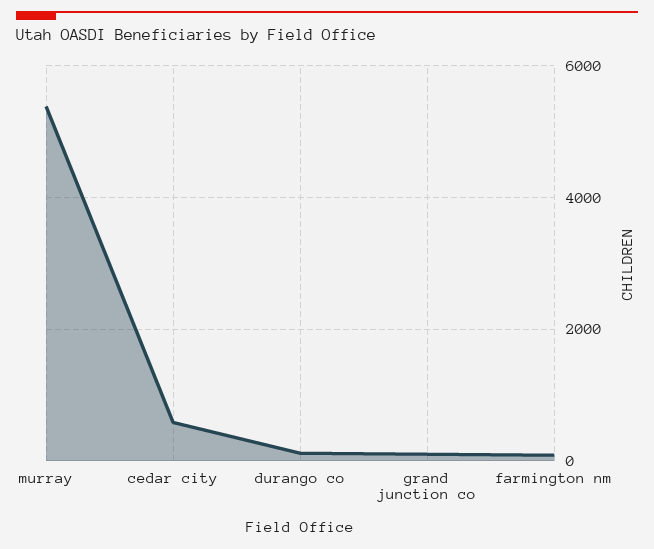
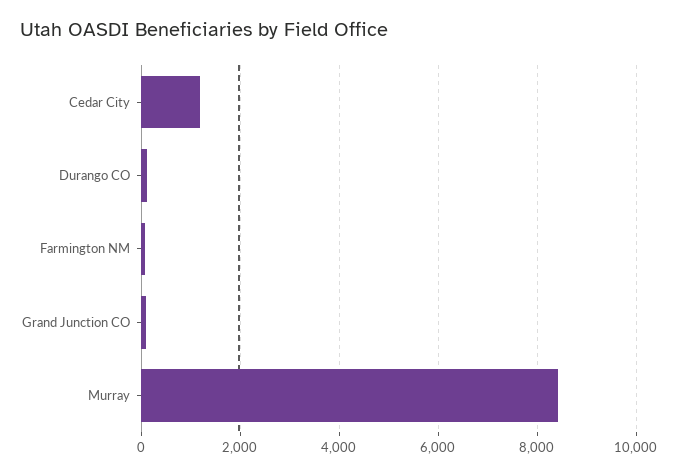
murray: 5400 -> 8400
cedar city: 600 -> 1200

